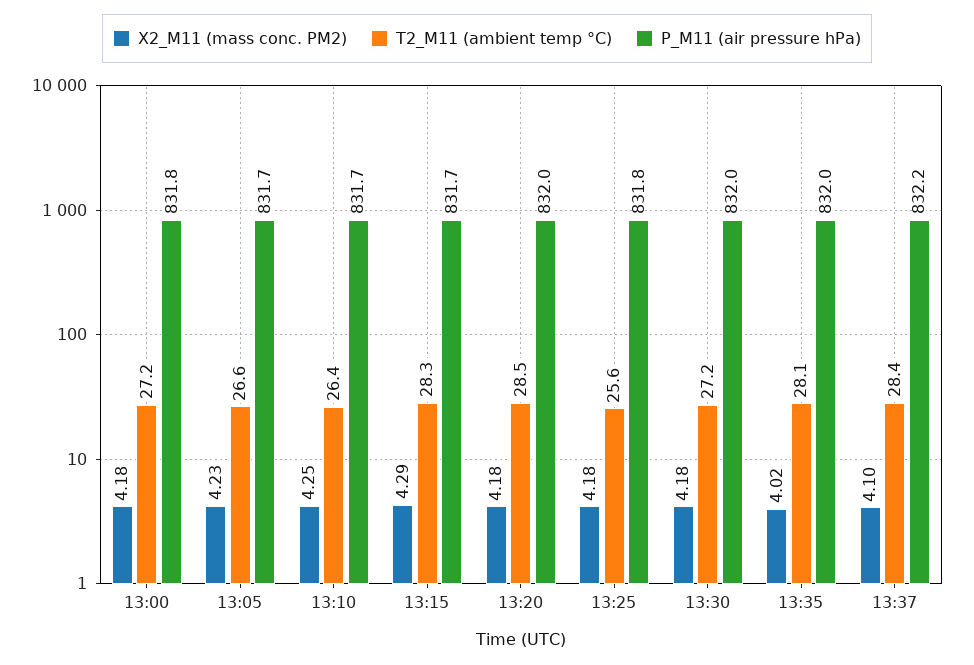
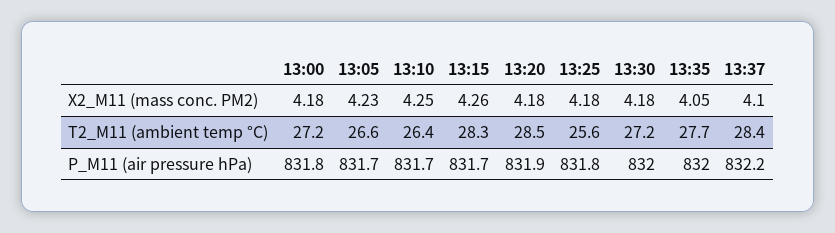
X2_M11 (mass conc. PM2), 13:15: 4.29 -> 4.26
P_M11 (air pressure hPa), 13:20: 832 -> 831.9
X2_M11 (mass conc. PM2), 13:35: 4.02 -> 4.05
T2_M11 (ambient temp °C), 13:35: 28.1 -> 27.7

